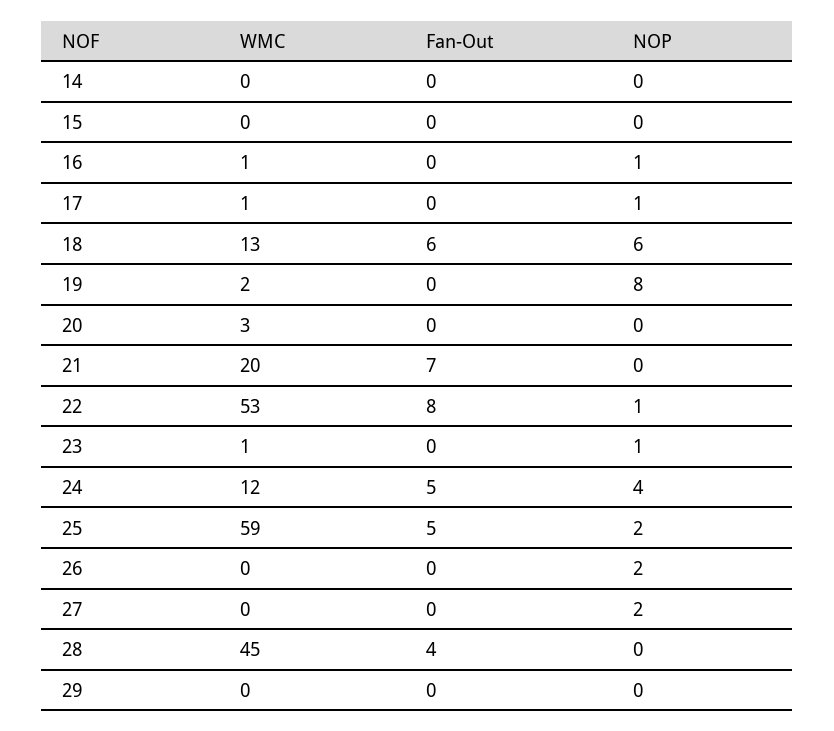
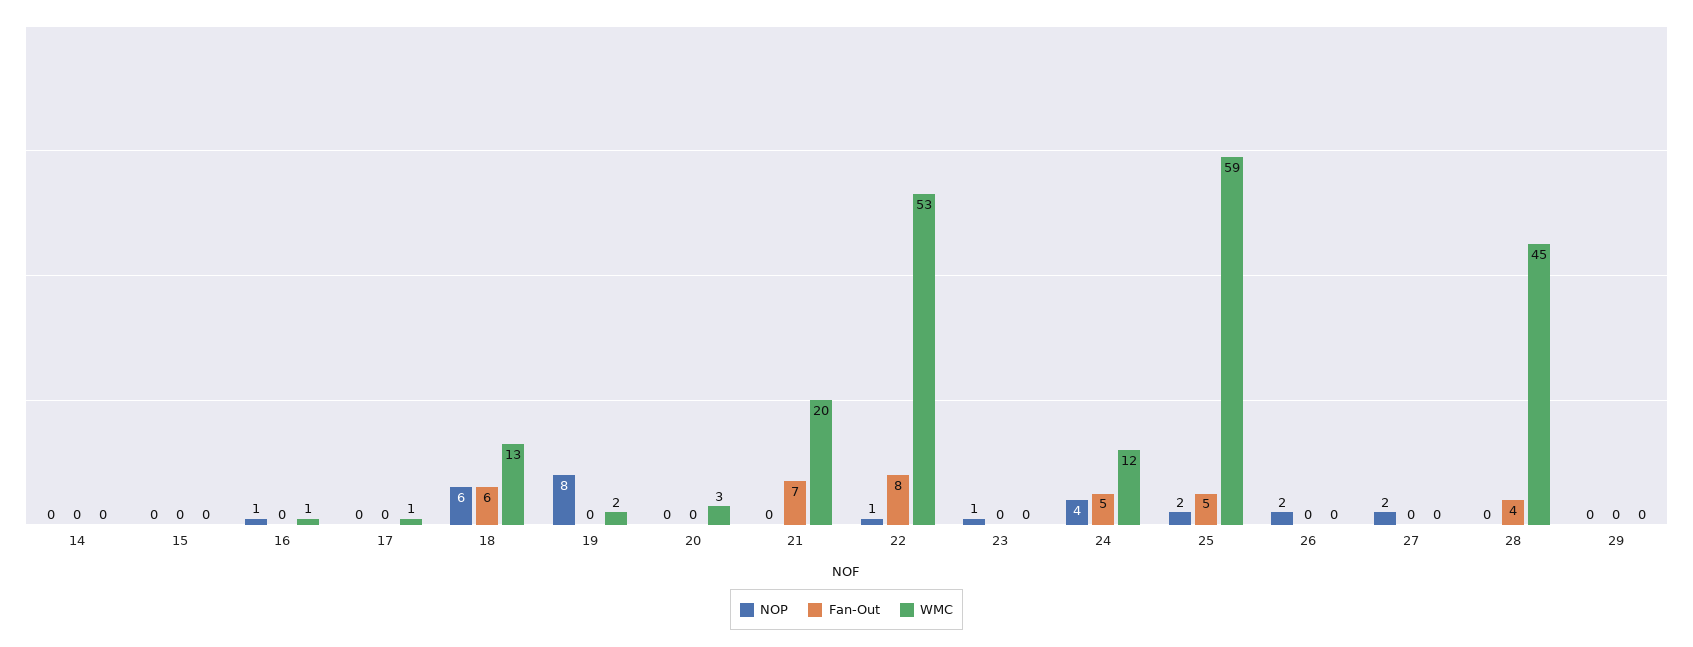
NOP, 17: 1 -> 0
WMC, 23: 1 -> 0

